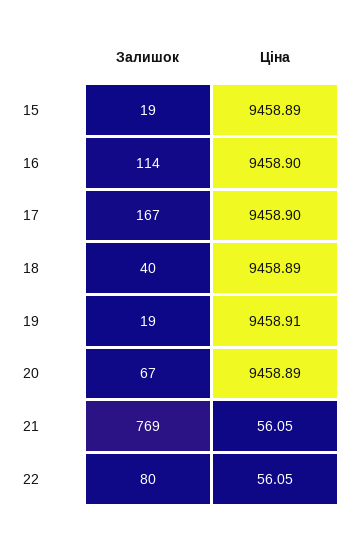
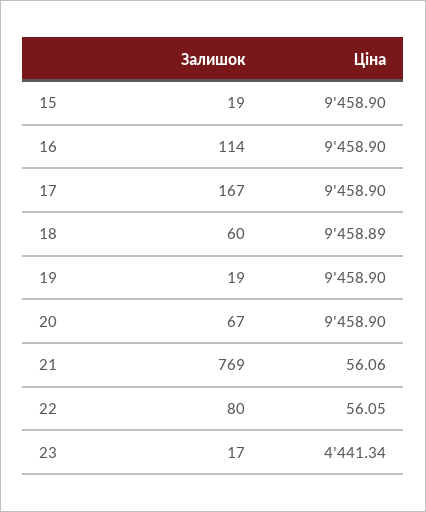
Ціна, 15: 9458.89 -> 9458.9
Залишок, 18: 40 -> 60
Ціна, 19: 9458.91 -> 9458.9
Ціна, 20: 9458.89 -> 9458.9
Ціна, 21: 56.05 -> 56.06
Залишок, 23: none -> 17
Ціна, 23: none -> 4441.34

